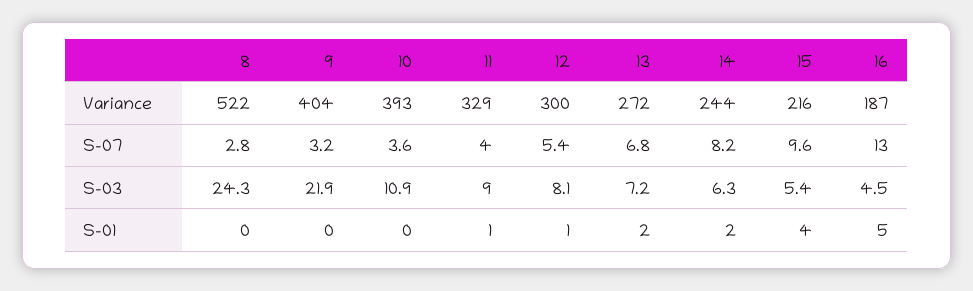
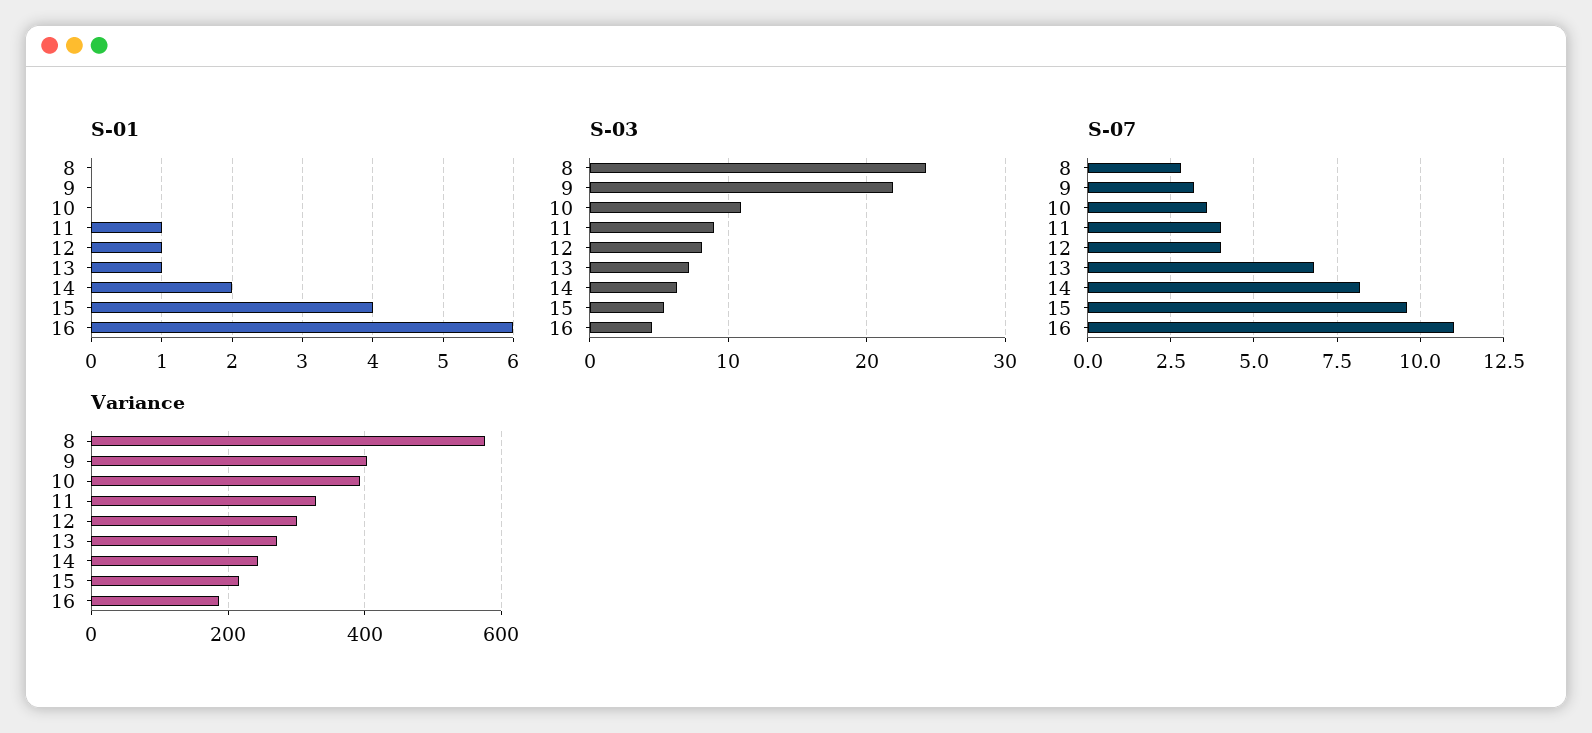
Variance, 8: 522 -> 580
S-07, 12: 5.4 -> 4
S-07, 16: 13 -> 11
S-01, 13: 2 -> 1
S-01, 16: 5 -> 6

